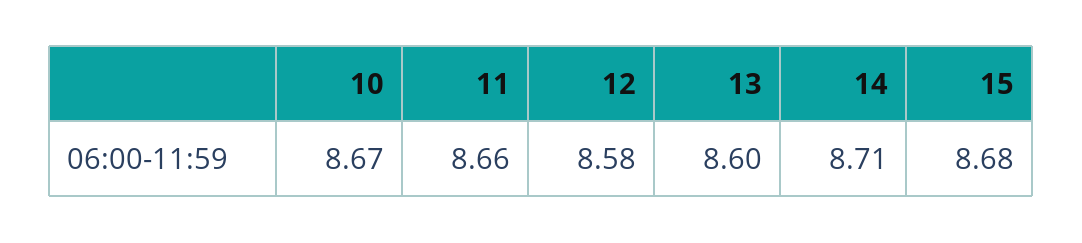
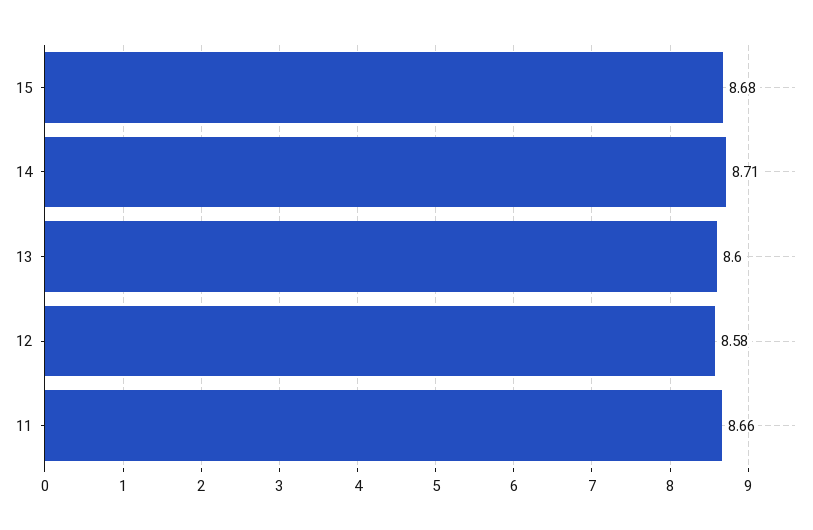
10: 8.67 -> none

